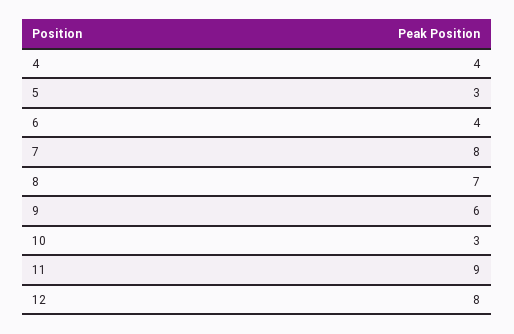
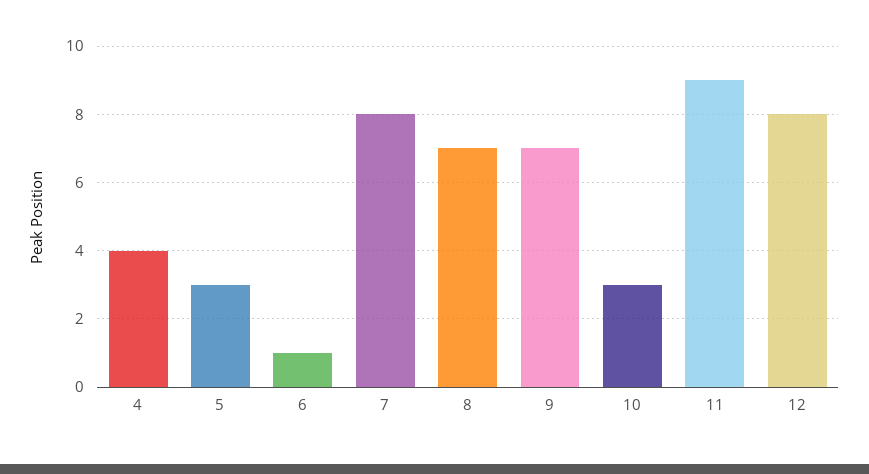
6: 4 -> 1
9: 6 -> 7

